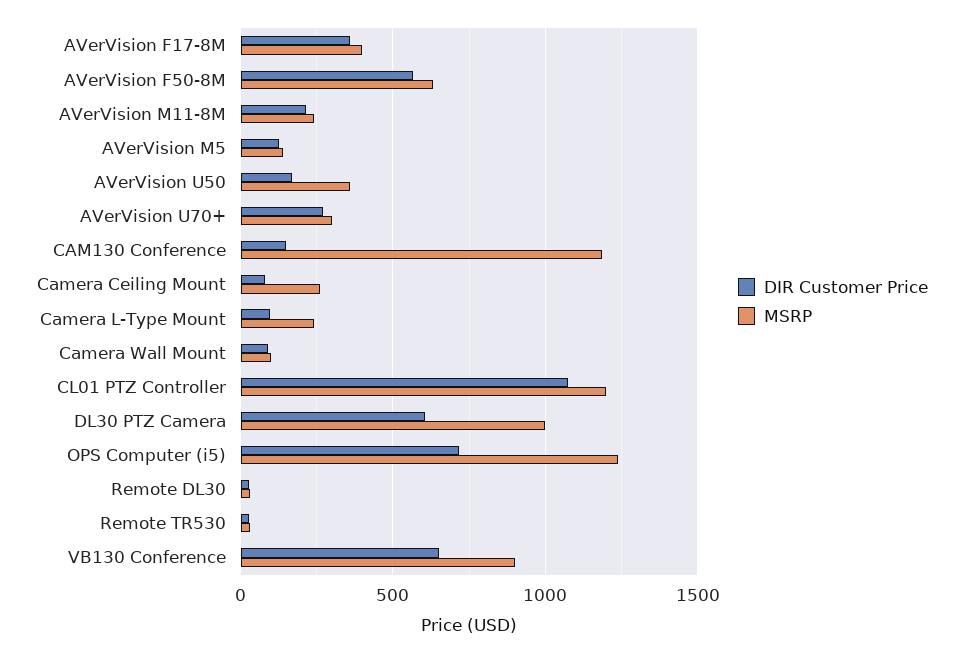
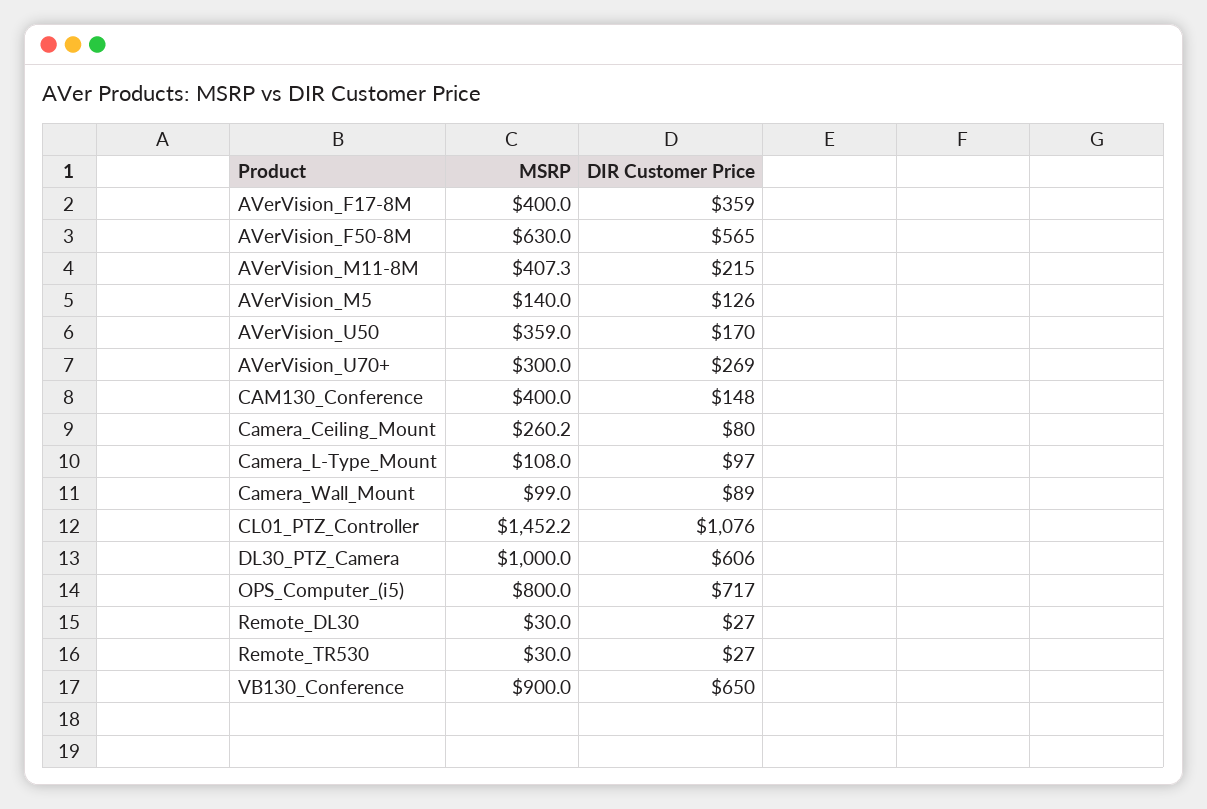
MSRP, AVerVision M11-8M: 250 -> 407.3
MSRP, CAM130 Conference: 1200 -> 400
MSRP, Camera L-Type Mount: 250 -> 108
MSRP, CL01 PTZ Controller: 1200 -> 1452.2
MSRP, OPS Computer (i5): 1250 -> 800

